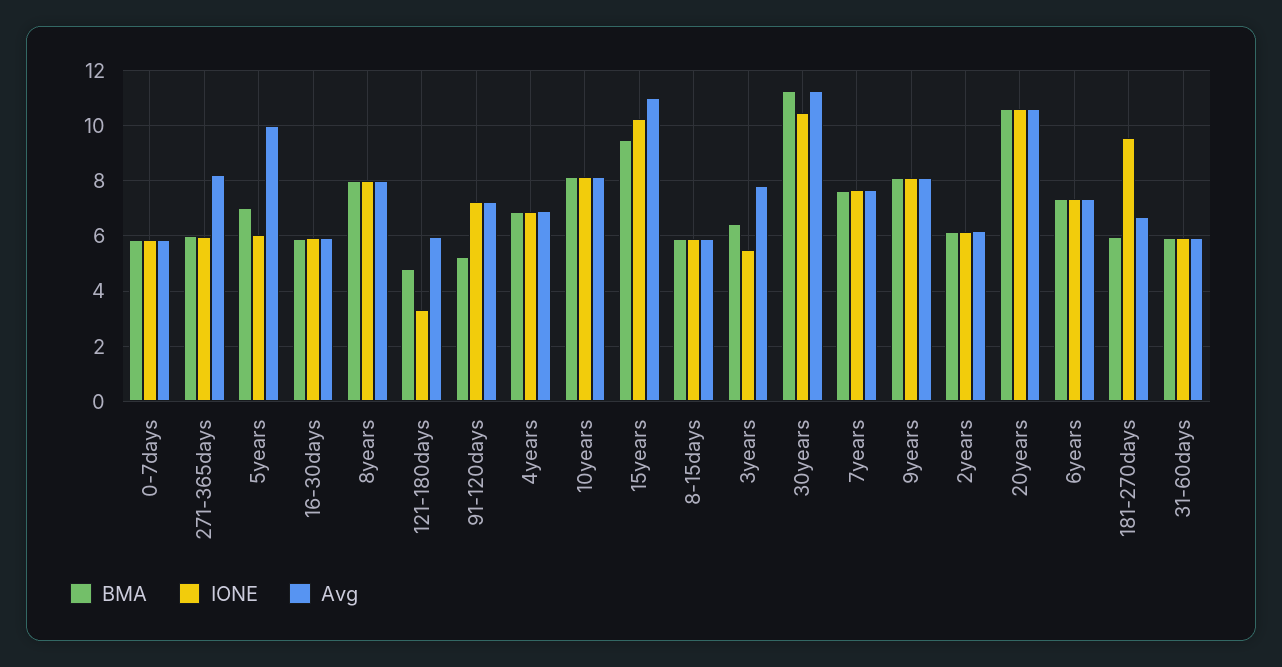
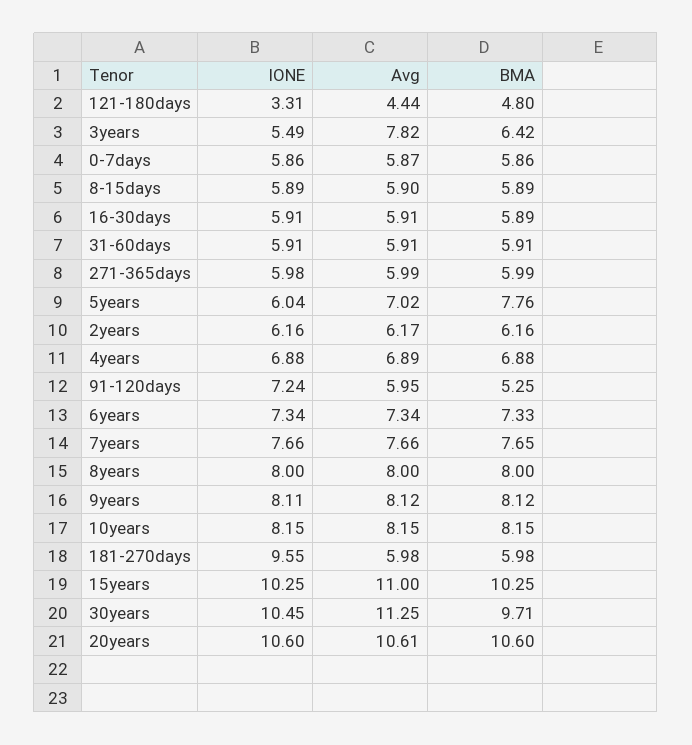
Avg, 271-365days: 8.25 -> 5.99
BMA, 5years: 7 -> 7.76
Avg, 5years: 10 -> 7.02
Avg, 121-180days: 6 -> 4.44
Avg, 91-120days: 7.25 -> 5.95
BMA, 15years: 9.5 -> 10.25
BMA, 30years: 11.25 -> 9.71
Avg, 181-270days: 6.75 -> 5.98

